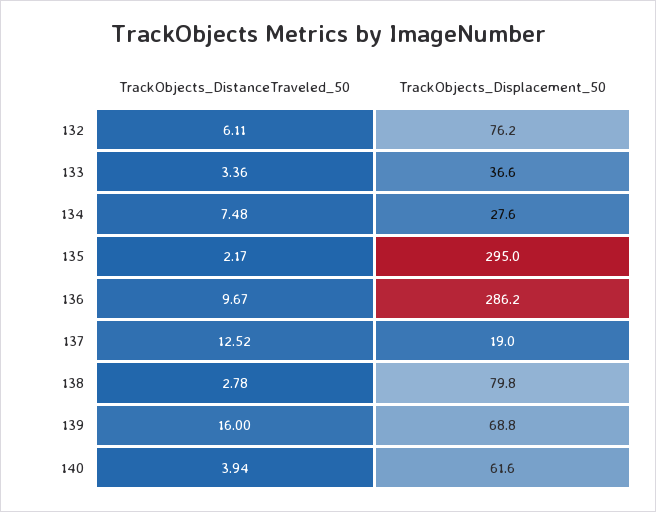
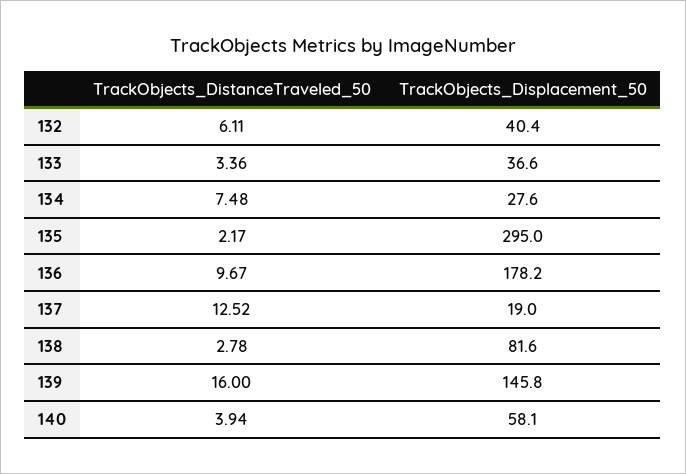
TrackObjects_Displacement_50, 132: 76.2 -> 40.4
TrackObjects_Displacement_50, 136: 286.2 -> 178.2
TrackObjects_Displacement_50, 138: 79.8 -> 81.6
TrackObjects_Displacement_50, 139: 68.8 -> 145.8
TrackObjects_Displacement_50, 140: 61.6 -> 58.1

